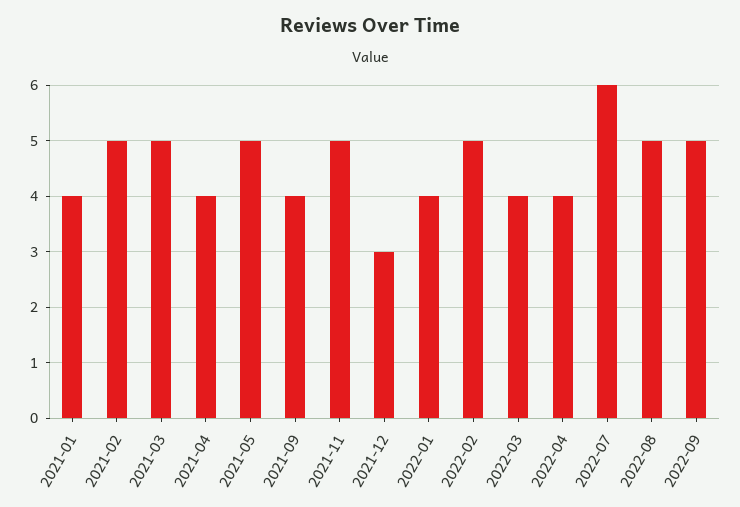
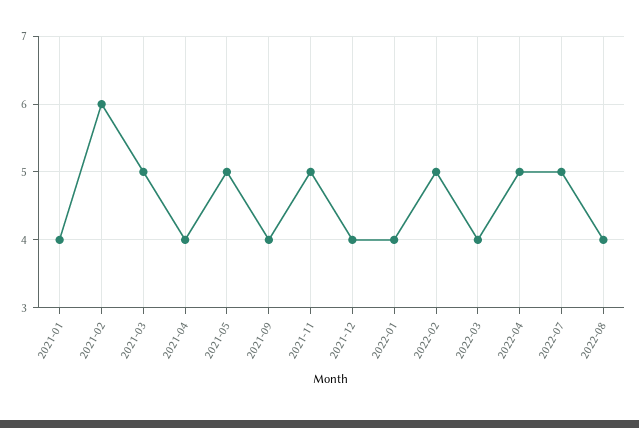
2021-02: 5 -> 6
2021-12: 3 -> 4
2022-04: 4 -> 5
2022-07: 6 -> 5
2022-08: 5 -> 4
2022-09: 5 -> none

